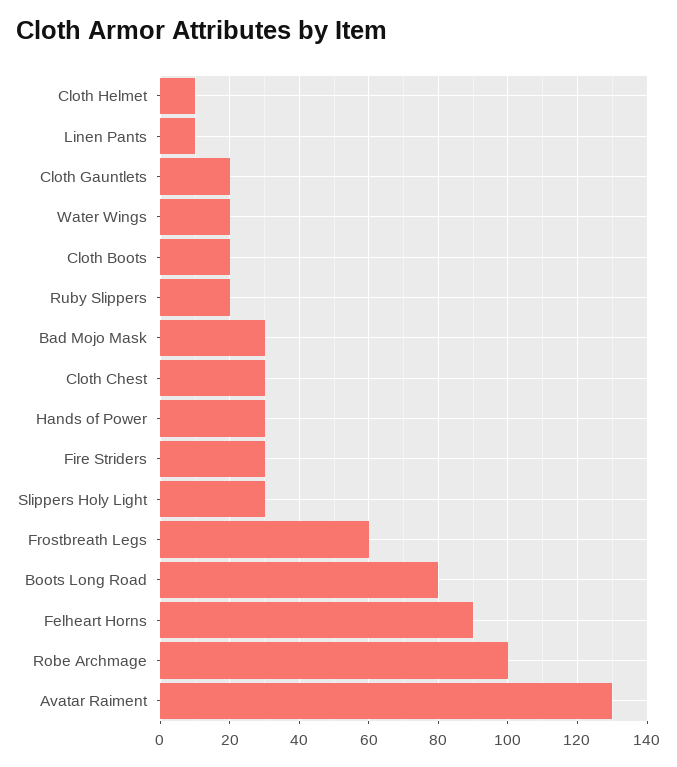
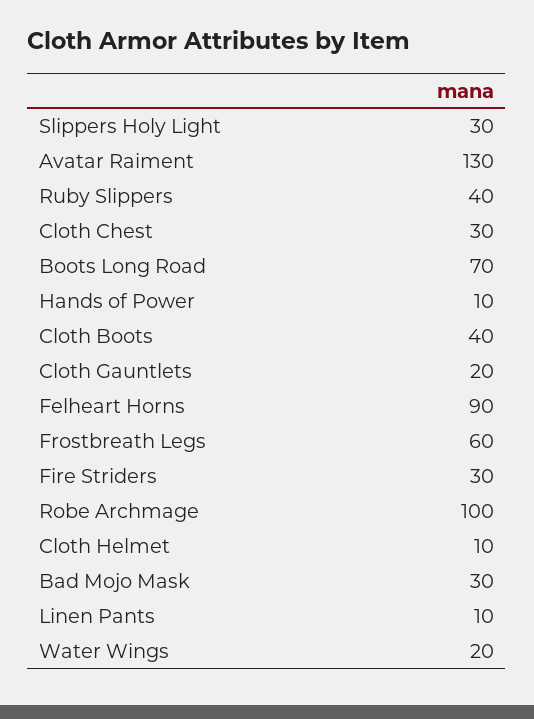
Cloth Boots: 20 -> 40
Ruby Slippers: 20 -> 40
Hands of Power: 30 -> 10
Boots Long Road: 80 -> 70

